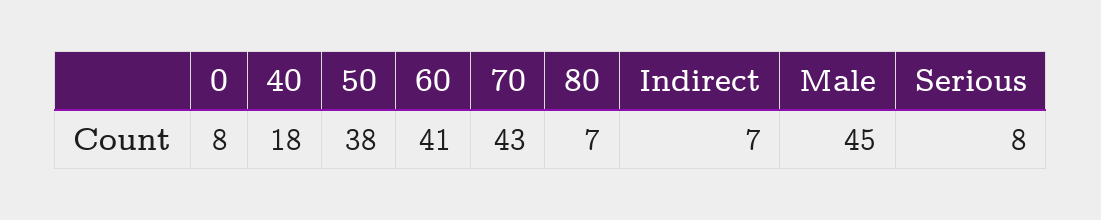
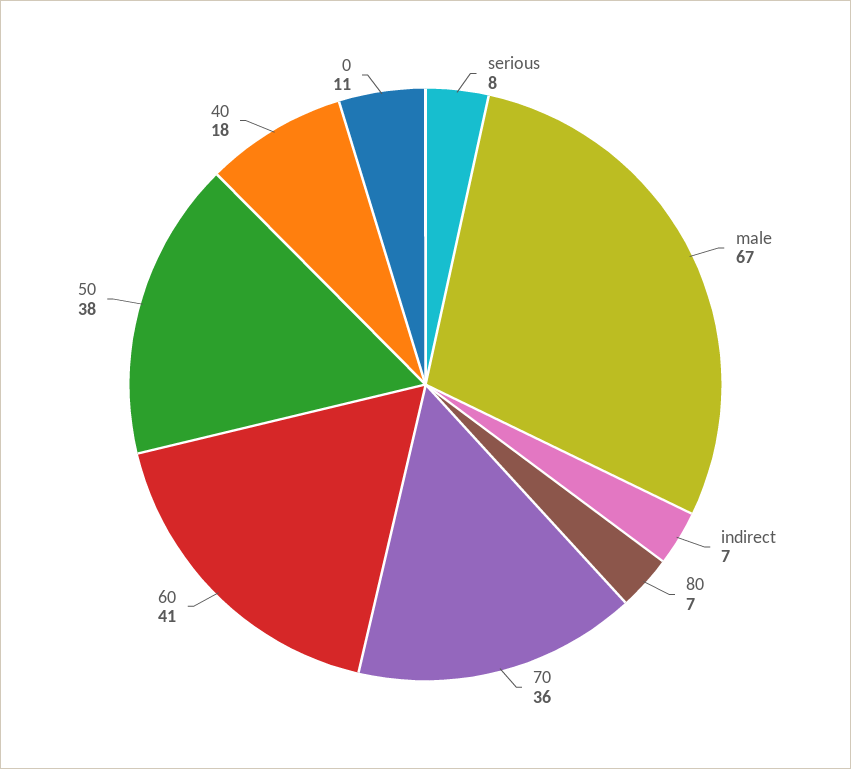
0: 8 -> 11
70: 43 -> 36
Male: 45 -> 67

